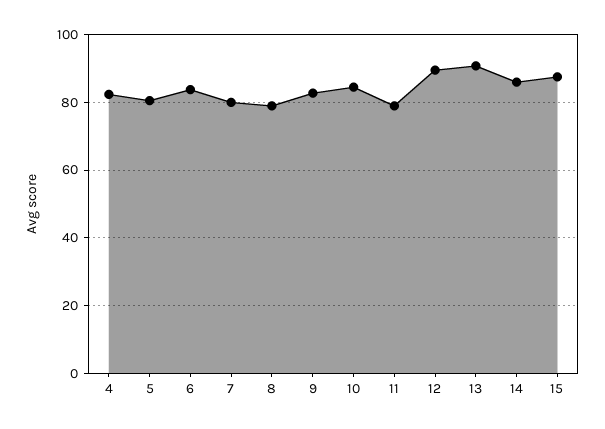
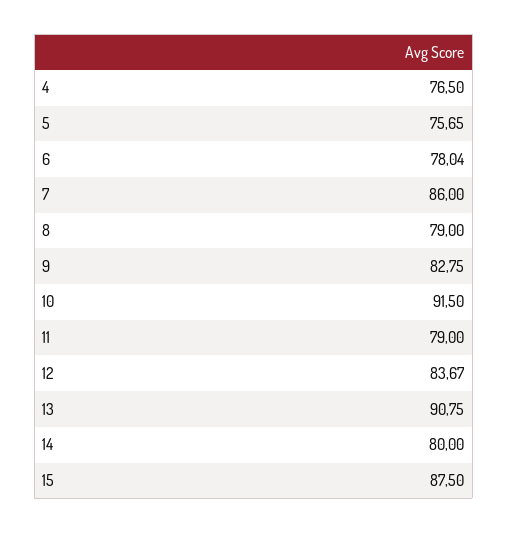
4: 82 -> 76.5
5: 80 -> 75.65
6: 84 -> 78.04
7: 80 -> 86
10: 84 -> 91.5
12: 90 -> 83.67
14: 86 -> 80

